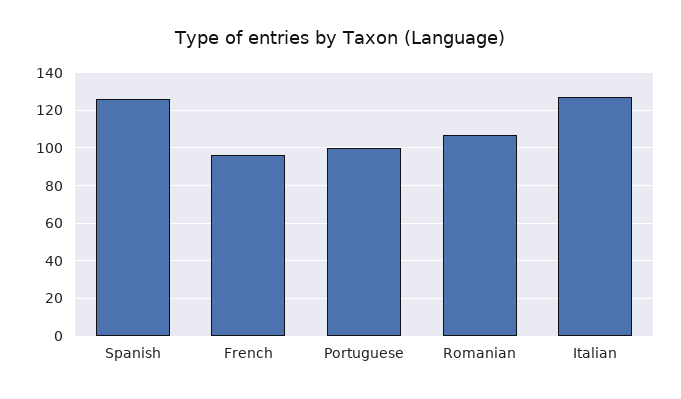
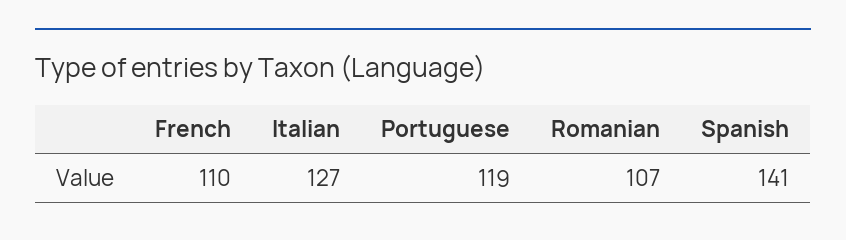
Spanish: 125 -> 141
French: 95 -> 110
Portuguese: 100 -> 119

